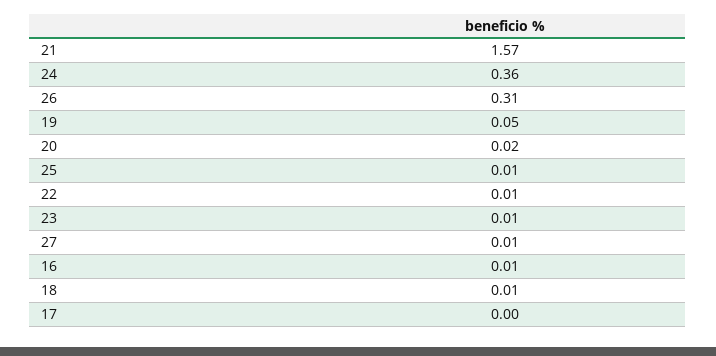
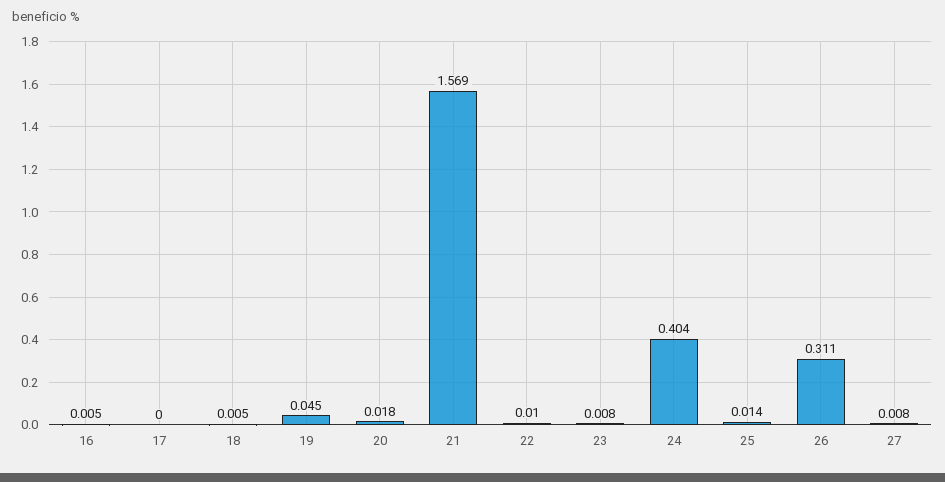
24: 0.36 -> 0.404

